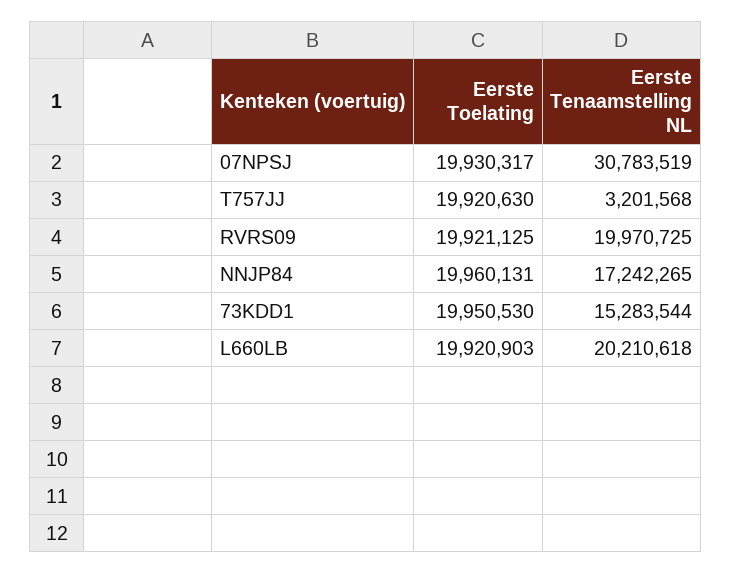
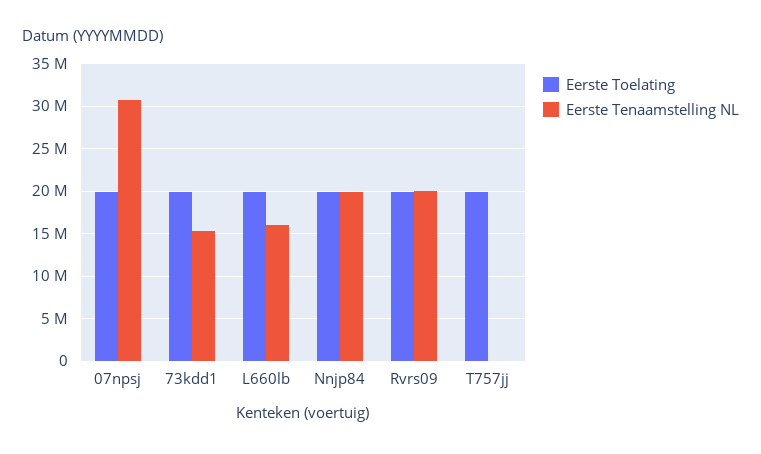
Eerste Tenaamstelling NL, T757JJ: 3201568 -> 0
Eerste Tenaamstelling NL, NNJP84: 17242265 -> 20000000
Eerste Tenaamstelling NL, L660LB: 20210618 -> 16000000

